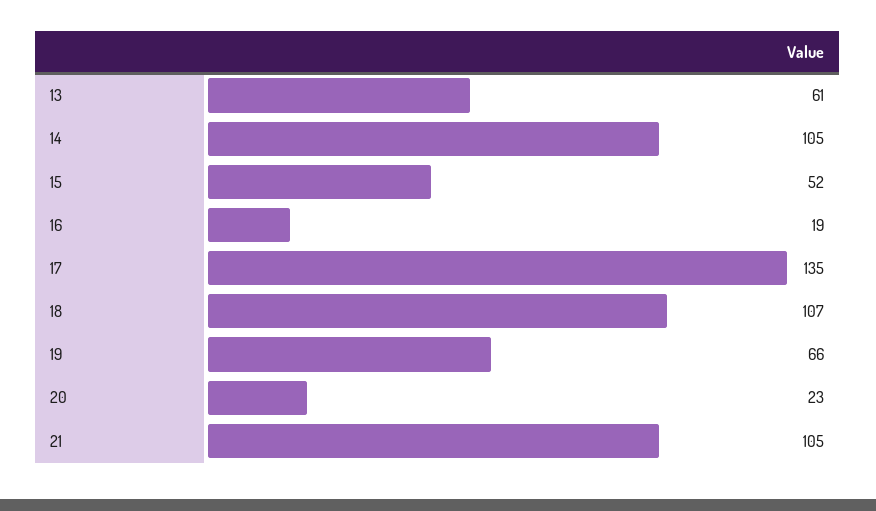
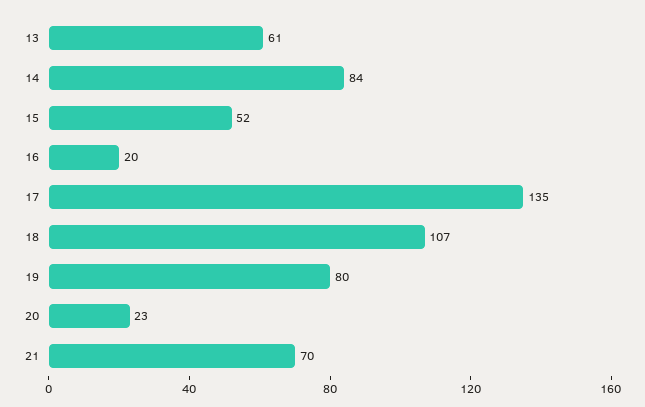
14: 105 -> 84
16: 19 -> 20
19: 66 -> 80
21: 105 -> 70

